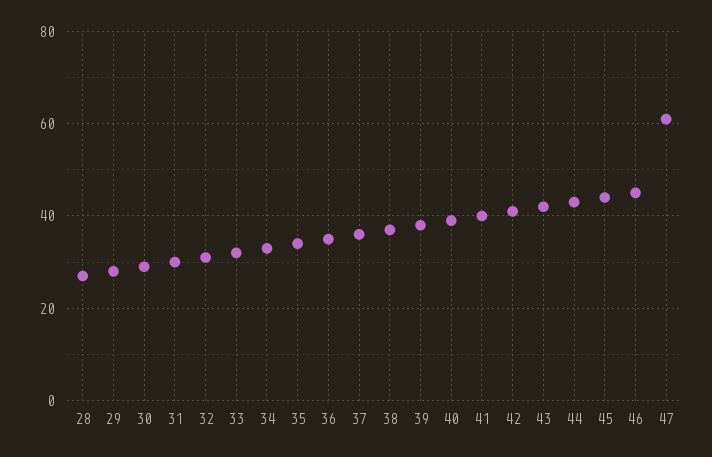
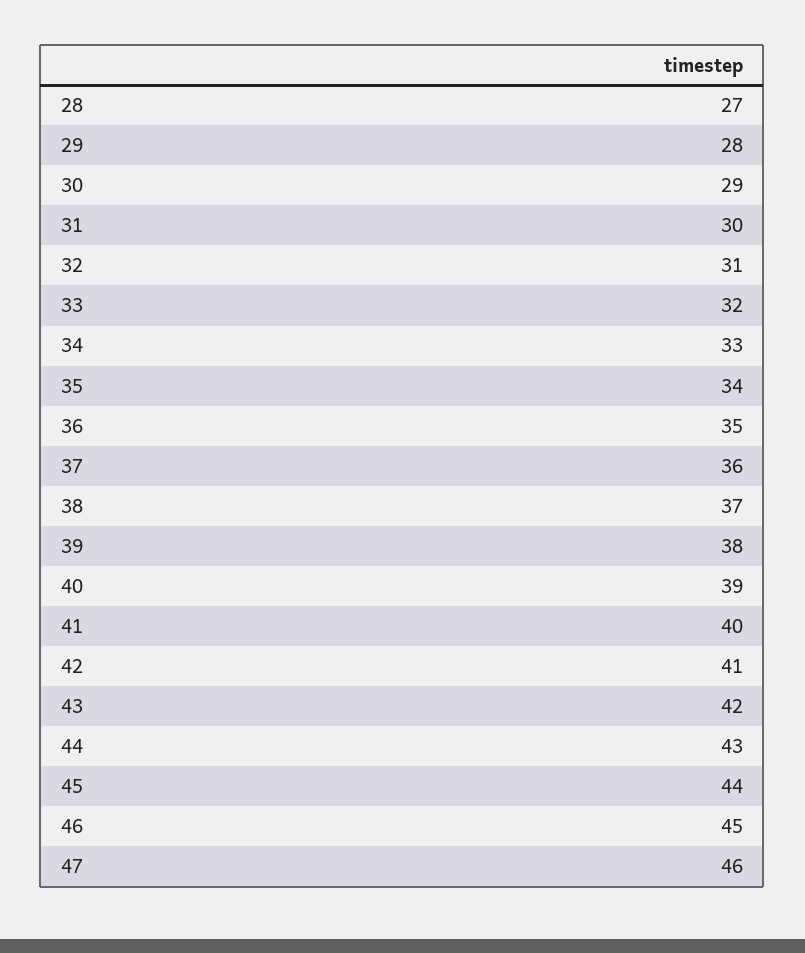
47: 60 -> 46

